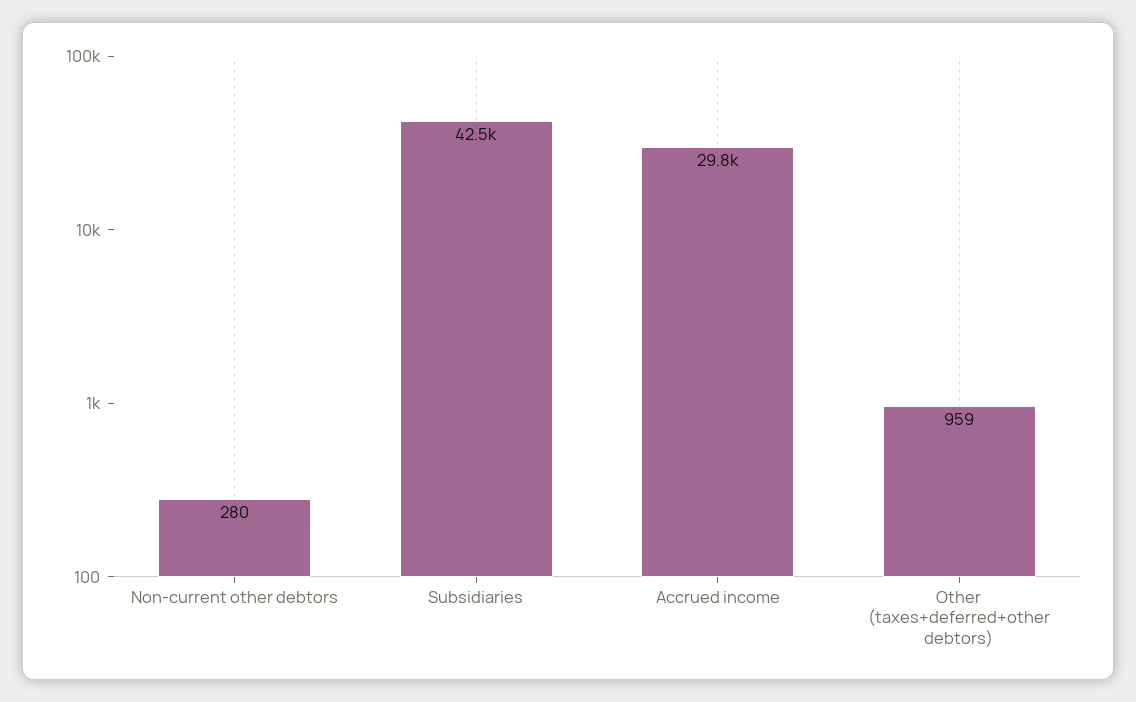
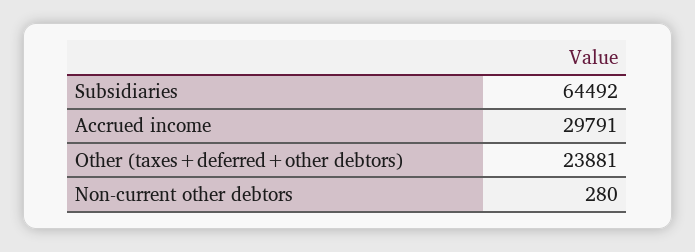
Subsidiaries: 42500 -> 64492
Other (taxes+deferred+other debtors): 959 -> 23881

